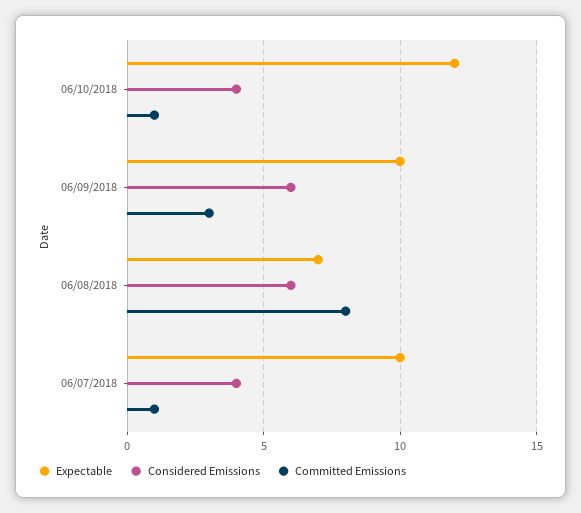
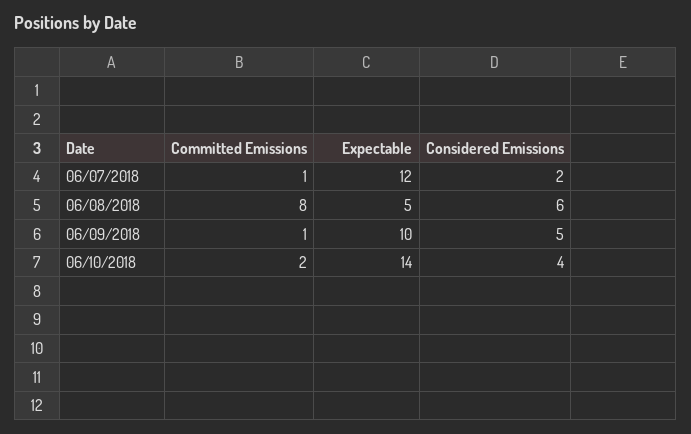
Expectable, 06/10/2018: 12 -> 14
Committed Emissions, 06/10/2018: 1 -> 2
Considered Emissions, 06/09/2018: 6 -> 5
Committed Emissions, 06/09/2018: 3 -> 1
Expectable, 06/08/2018: 7 -> 5
Expectable, 06/07/2018: 10 -> 12
Considered Emissions, 06/07/2018: 4 -> 2

